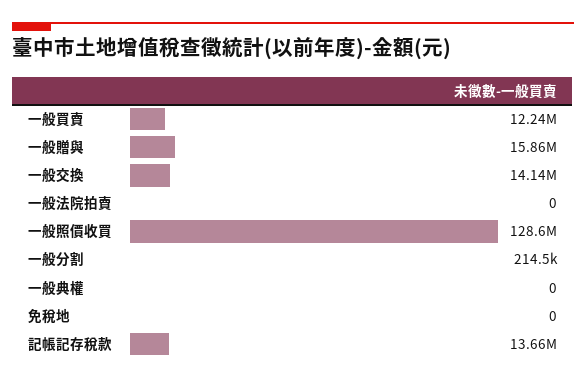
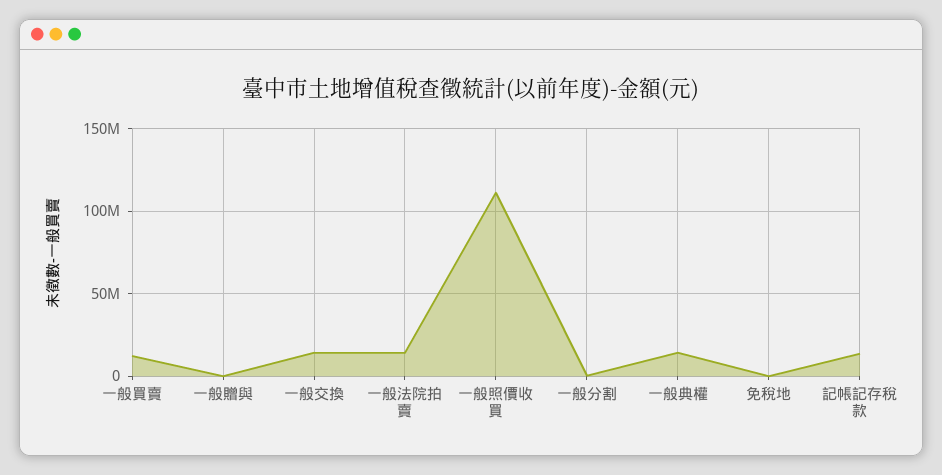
一般贈與: 15860000 -> 0
一般法院拍賣: 0 -> 15000000
一般照價收買: 128600000 -> 110000000
一般典權: 0 -> 15000000

